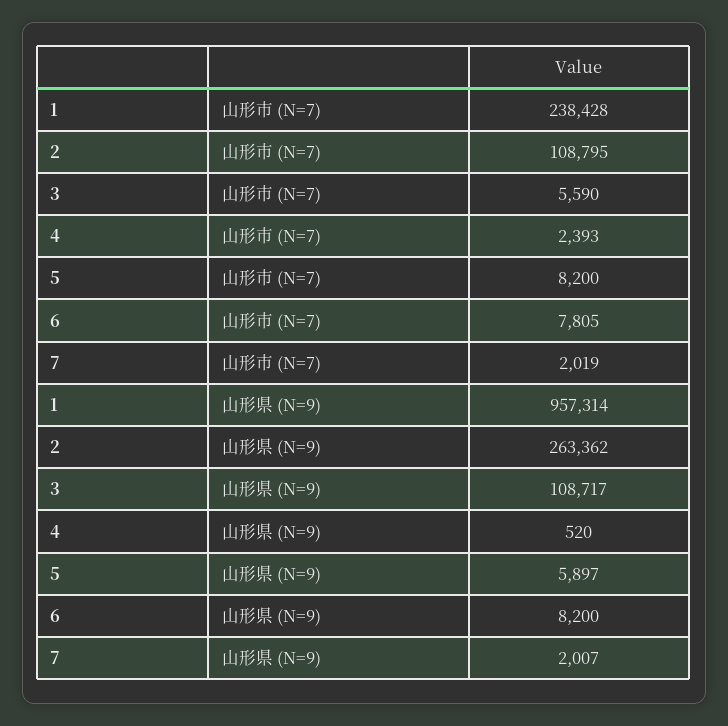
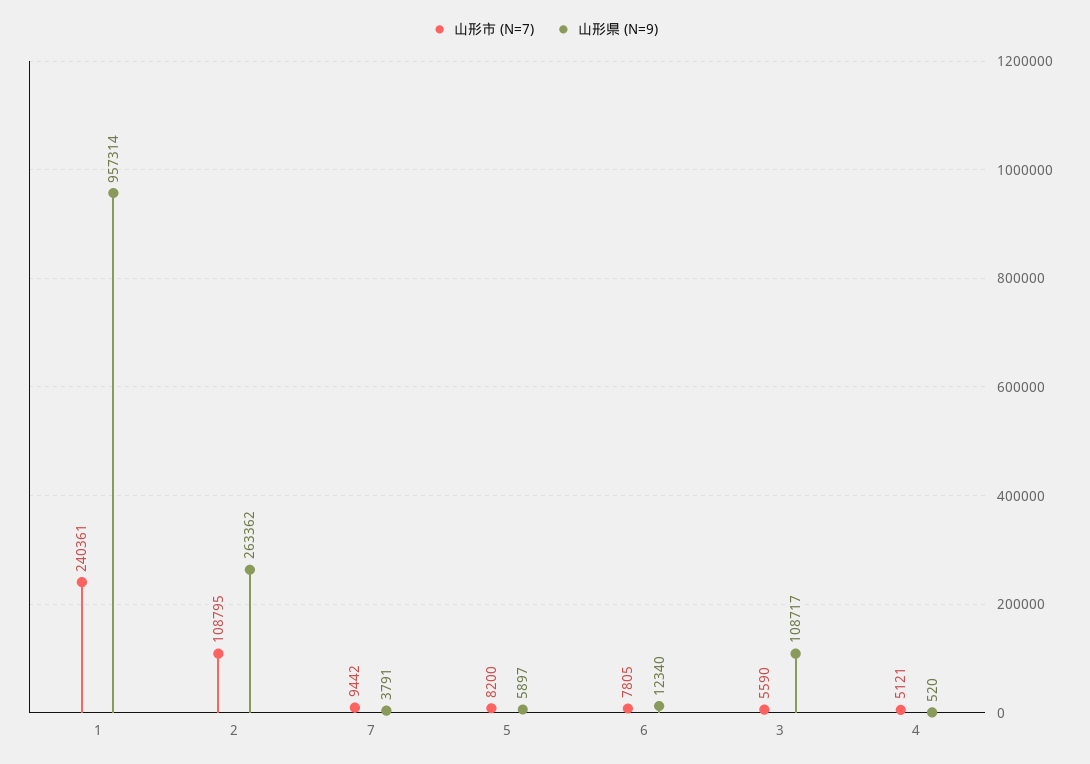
山形市 (N=7), 1: 238428 -> 240361
山形市 (N=7), 4: 2393 -> 5121
山形市 (N=7), 7: 2019 -> 9442
山形県 (N=9), 6: 8200 -> 12340
山形県 (N=9), 7: 2007 -> 3791

